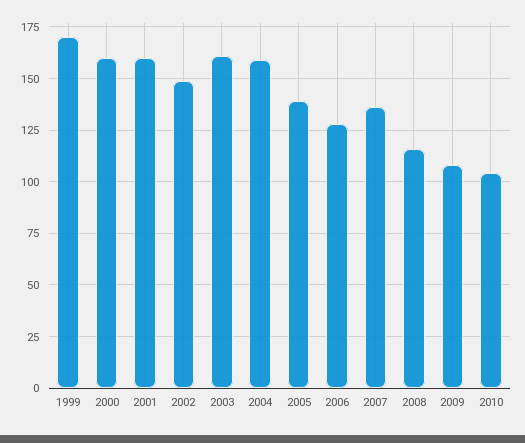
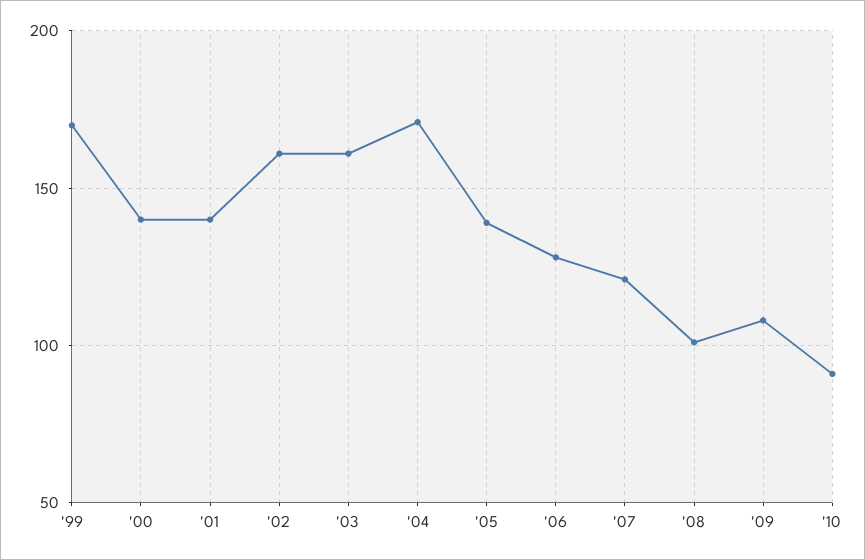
2000: 160 -> 140
2001: 160 -> 140
2002: 150 -> 160
2004: 160 -> 170
2007: 135 -> 120
2008: 115 -> 100
2010: 105 -> 90

